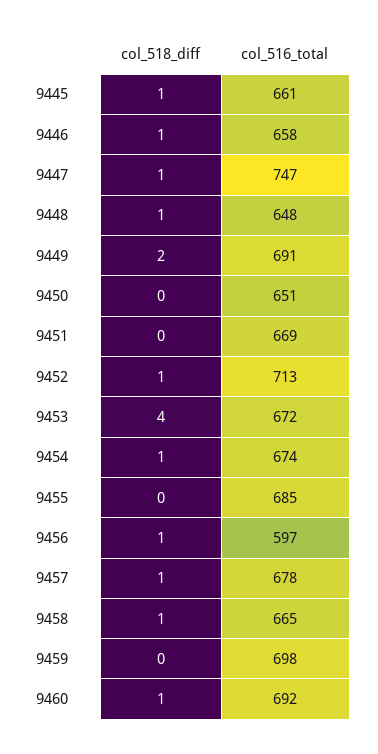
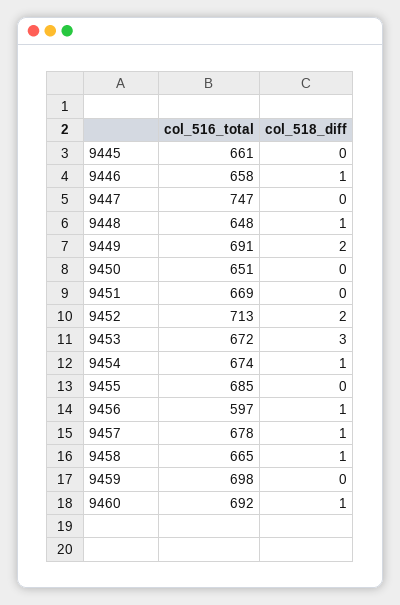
col_518_diff, 9445: 1 -> 0
col_518_diff, 9447: 1 -> 0
col_518_diff, 9452: 1 -> 2
col_518_diff, 9453: 4 -> 3

